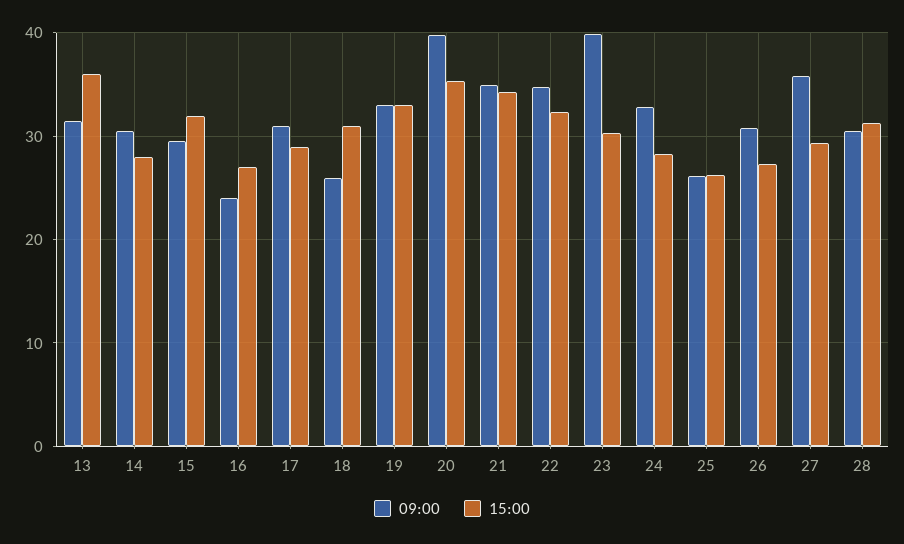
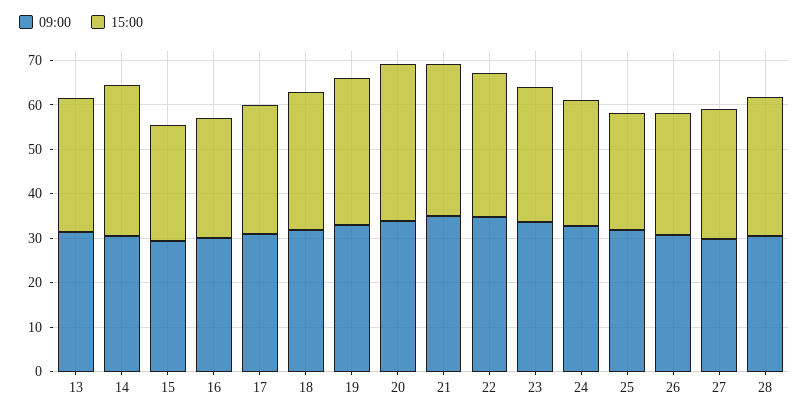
15:00, 13: 36 -> 30
15:00, 14: 28 -> 34
15:00, 15: 32 -> 26
09:00, 16: 24 -> 30
09:00, 18: 26 -> 32
09:00, 20: 40 -> 34
09:00, 23: 40 -> 34
09:00, 25: 26 -> 32
09:00, 27: 36 -> 30

